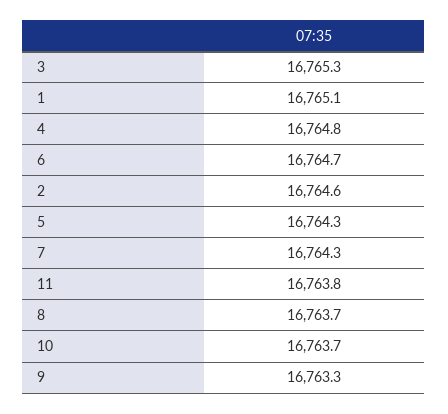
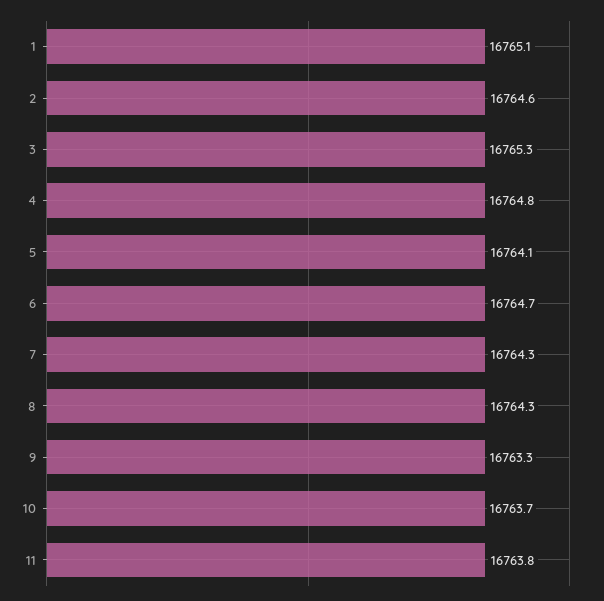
5: 16764.3 -> 16764.1
8: 16763.7 -> 16764.3

